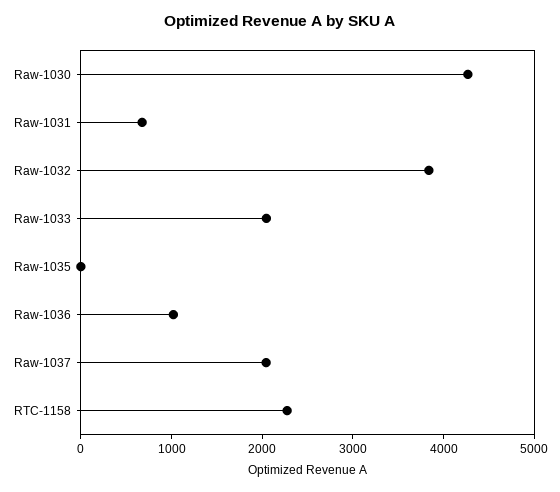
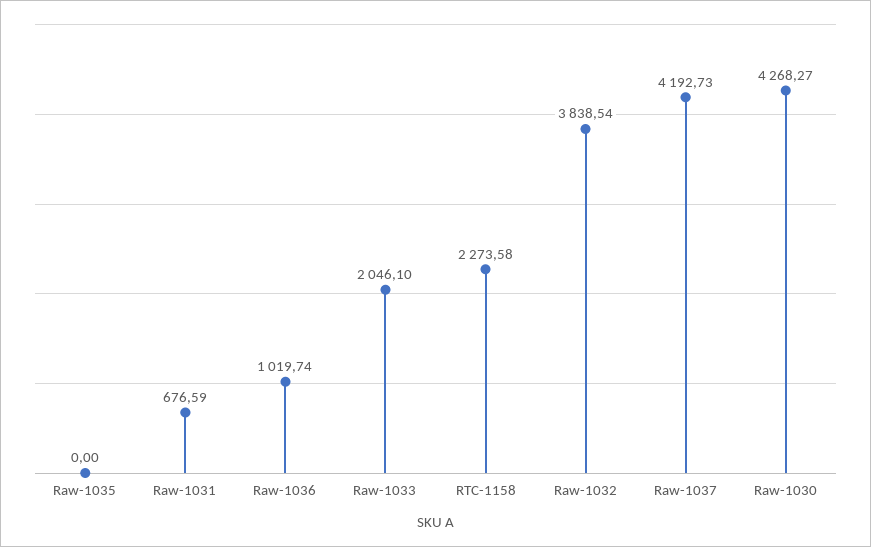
Raw-1037: 2000 -> 4192.73

